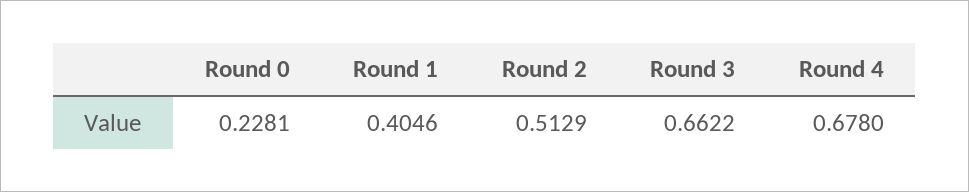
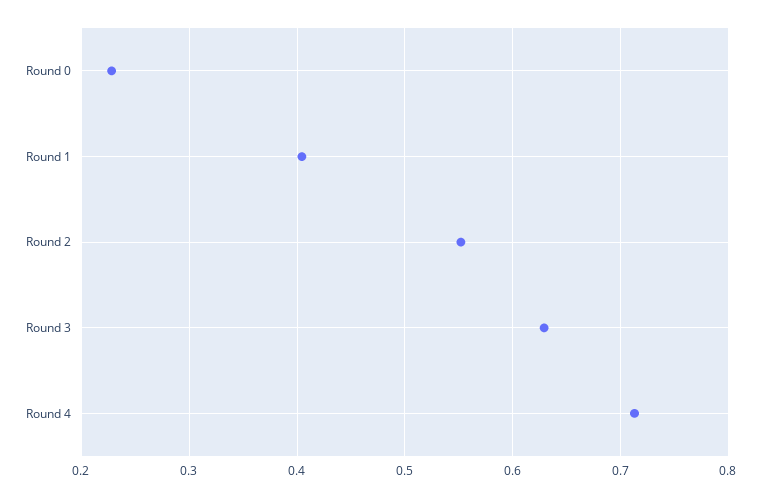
Round 2: 0.5129 -> 0.55
Round 3: 0.6622 -> 0.63
Round 4: 0.678 -> 0.71

